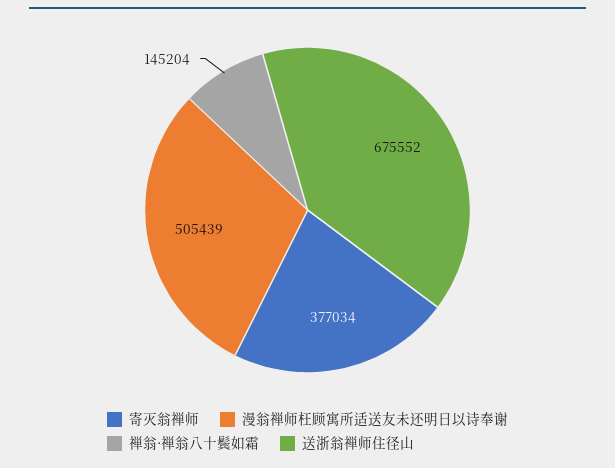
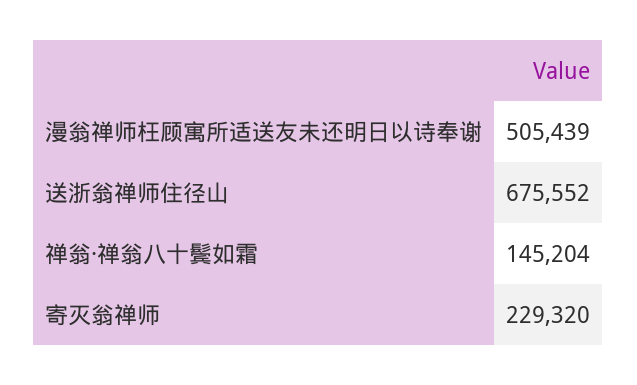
寄灭翁禅师: 377034 -> 229320

